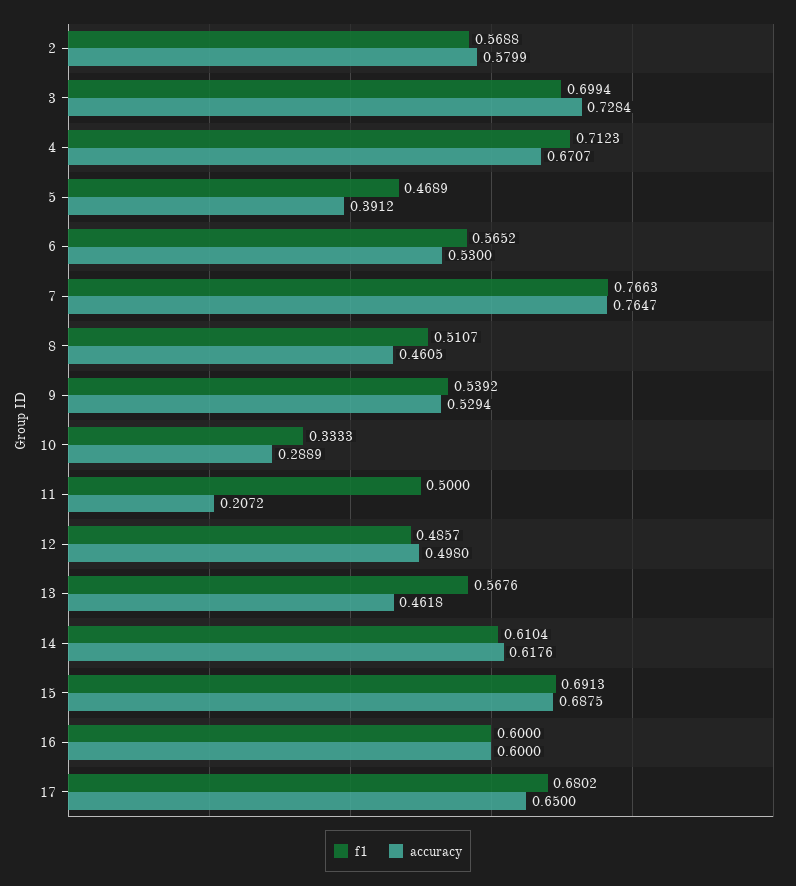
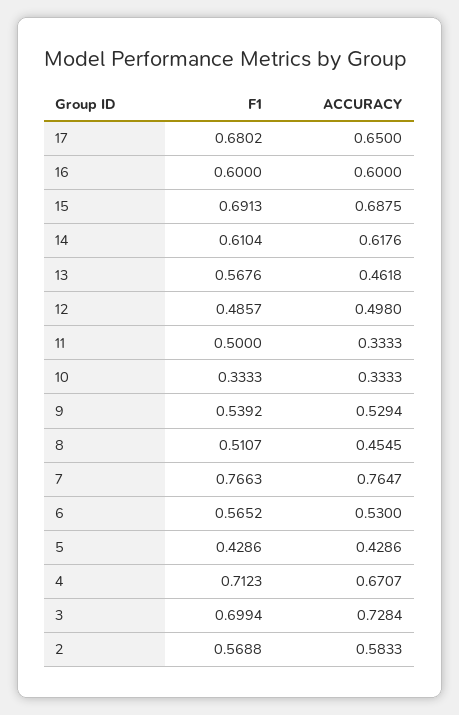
accuracy, 2: 0.5799 -> 0.5833
f1, 5: 0.4689 -> 0.4286
accuracy, 5: 0.3912 -> 0.4286
accuracy, 8: 0.4605 -> 0.4545
accuracy, 10: 0.2889 -> 0.3333
accuracy, 11: 0.2072 -> 0.3333

